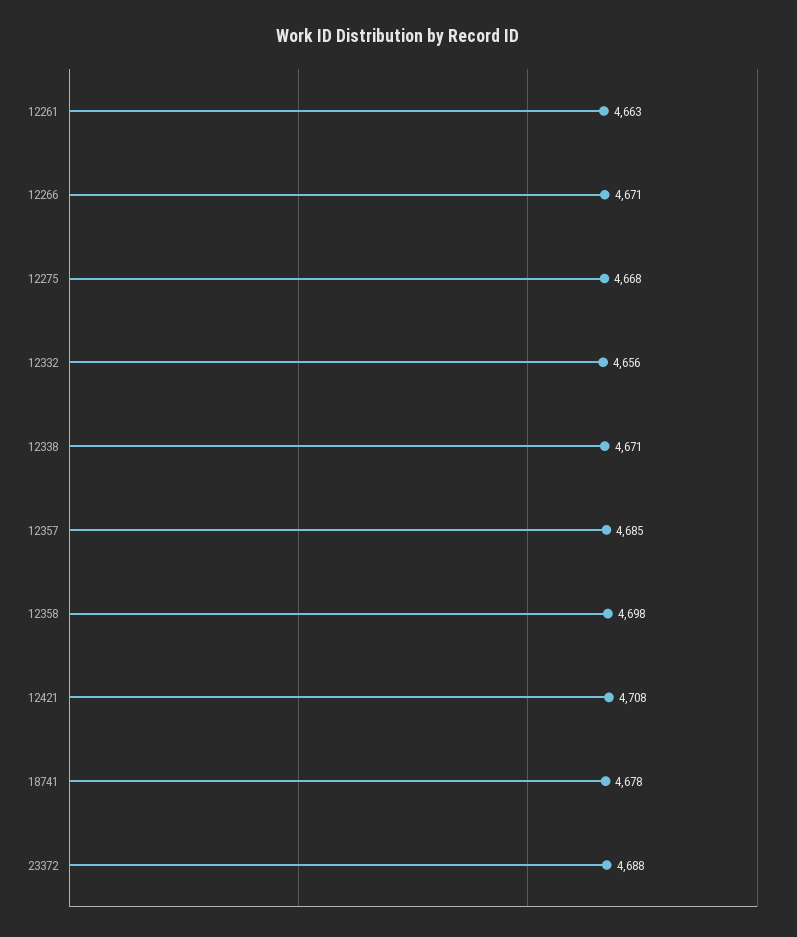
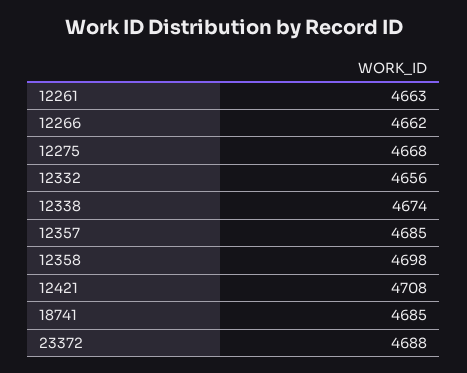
12266: 4671 -> 4662
12338: 4671 -> 4674
18741: 4678 -> 4685

